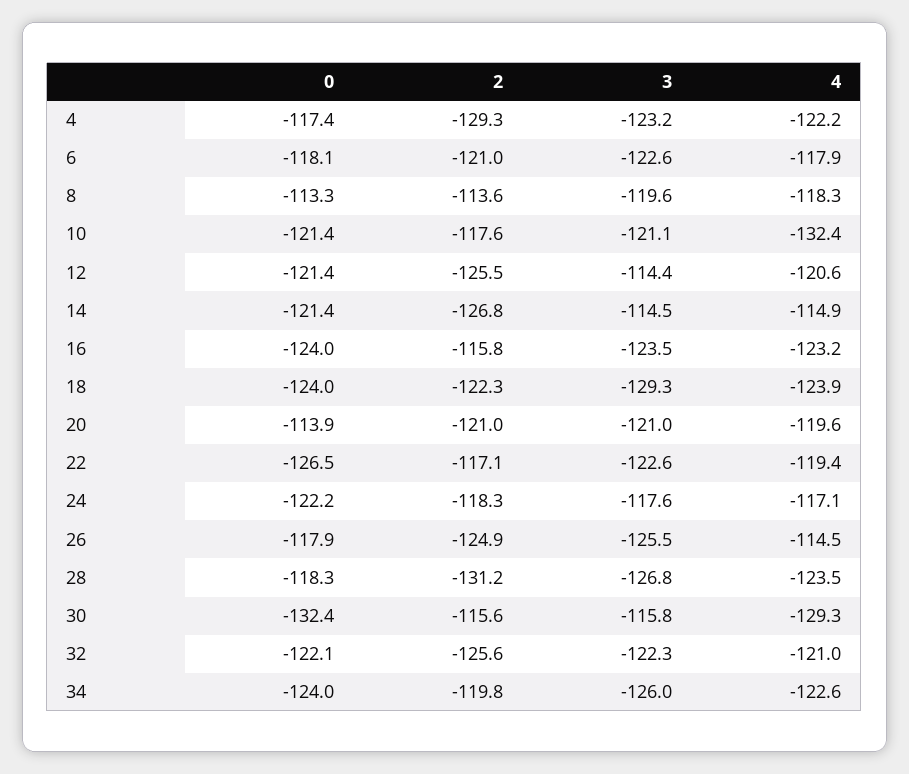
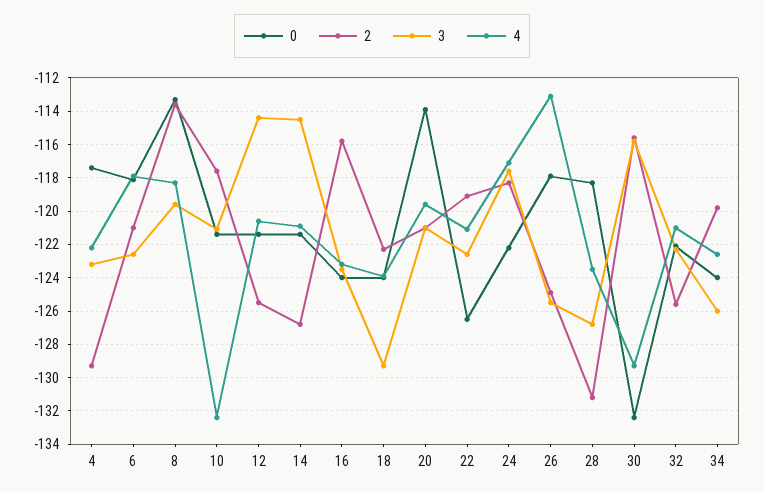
4, 14: -114.9 -> -121
2, 22: -117.1 -> -119
4, 22: -119.4 -> -121
4, 26: -114.5 -> -113

